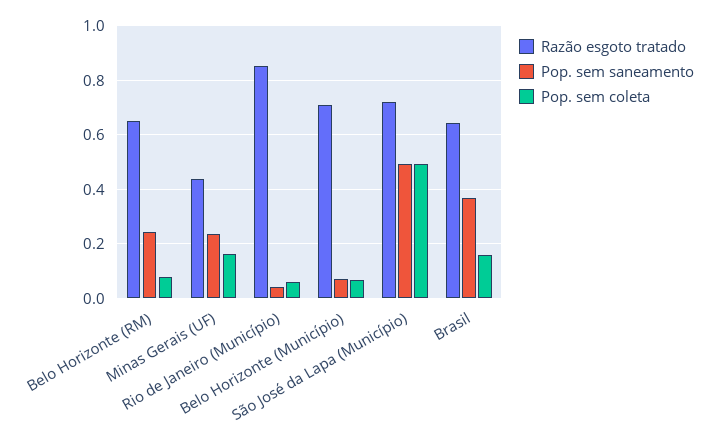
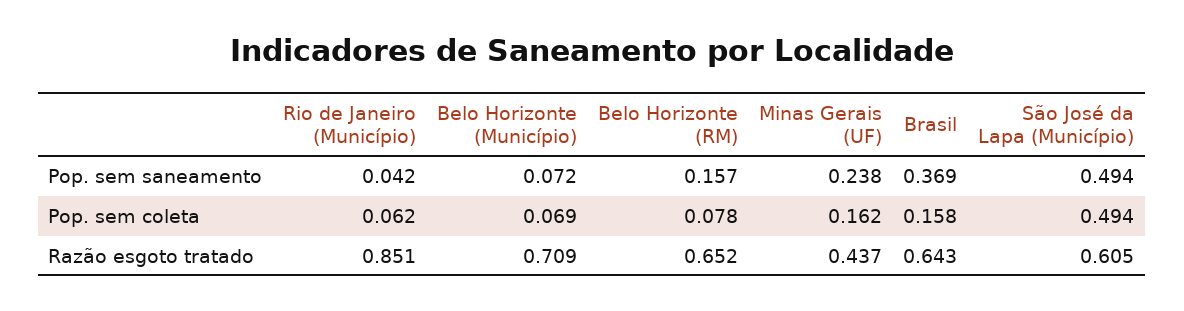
Pop. sem saneamento, Belo Horizonte (RM): 0.25 -> 0.157
Razão esgoto tratado, São José da Lapa (Município): 0.725 -> 0.605

